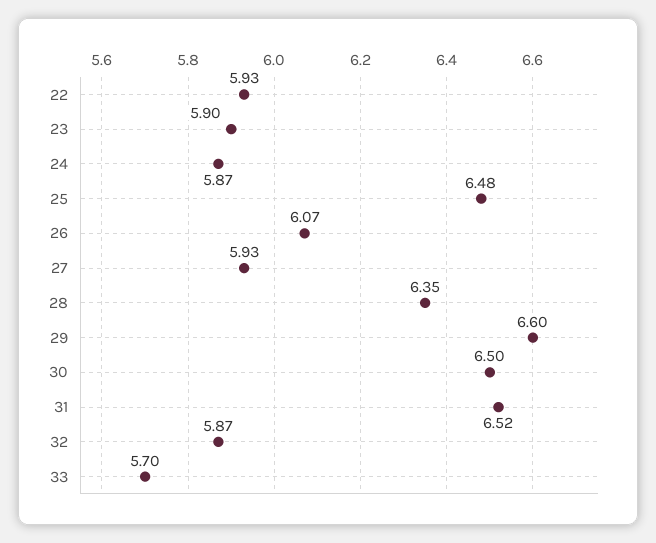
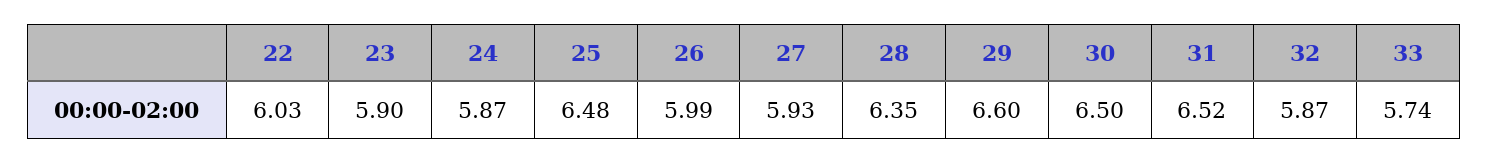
22: 5.93 -> 6.03
26: 6.07 -> 5.99
33: 5.7 -> 5.74

